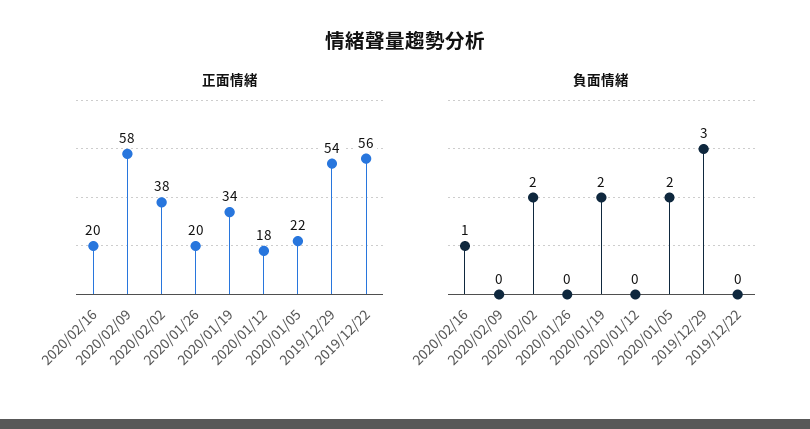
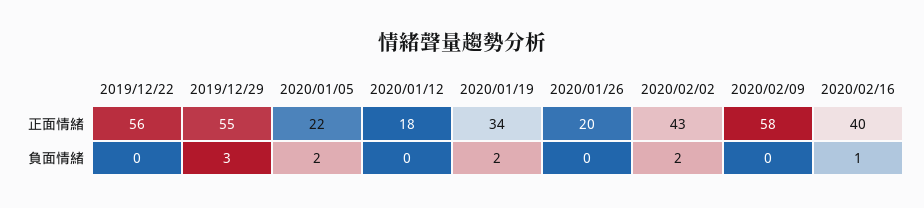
正面情緒, 2020/02/16: 20 -> 40
正面情緒, 2020/02/02: 38 -> 43
正面情緒, 2019/12/29: 54 -> 55

